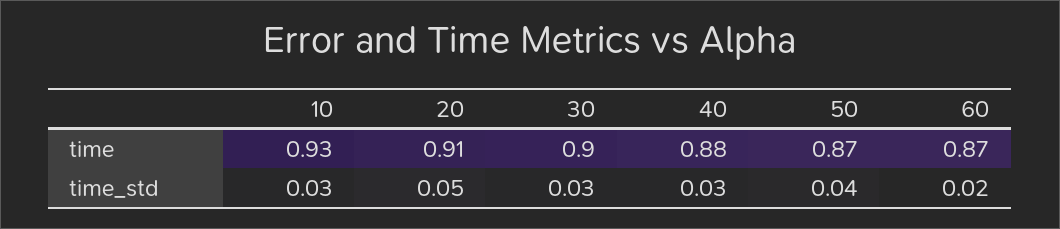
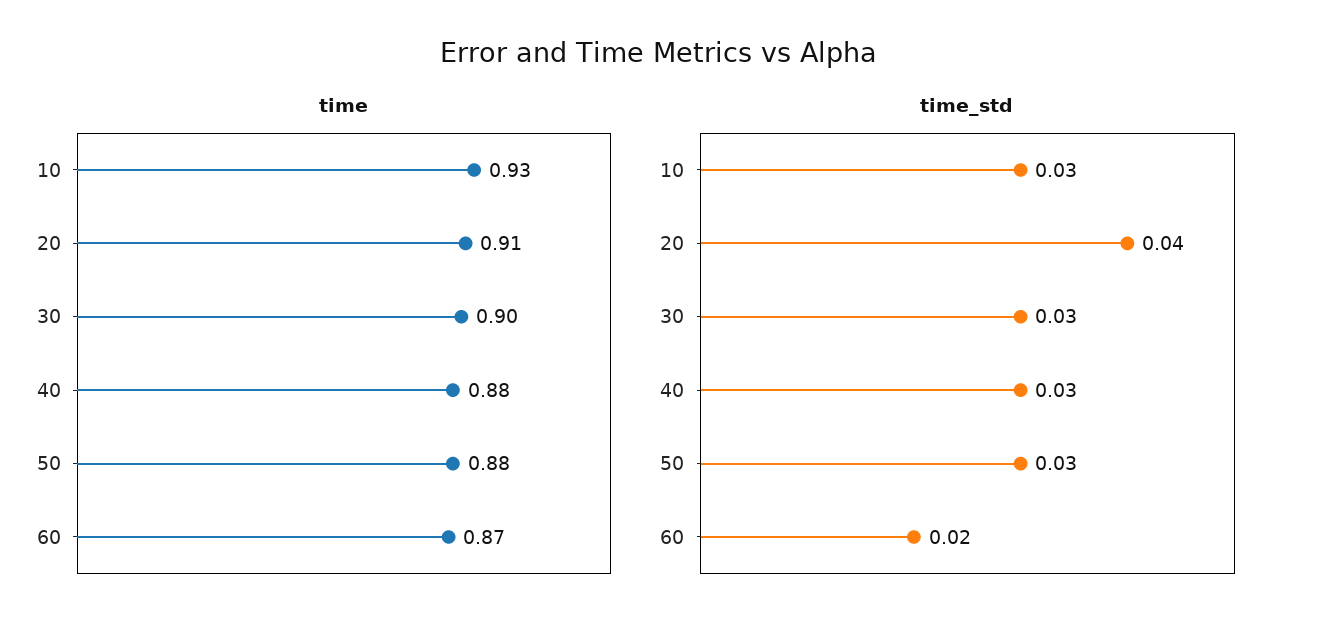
time, 50: 0.87 -> 0.88
time_std, 20: 0.05 -> 0.04
time_std, 50: 0.04 -> 0.03

